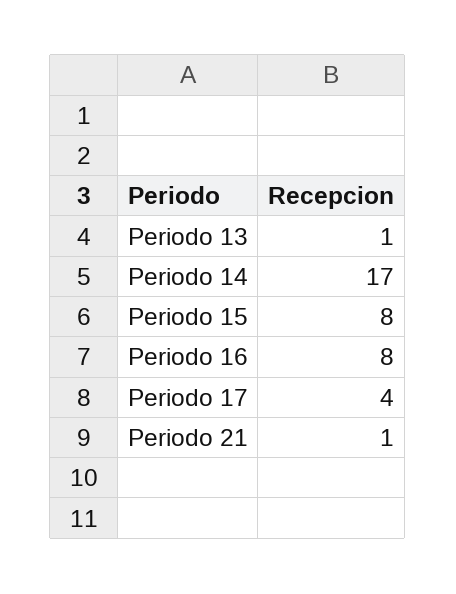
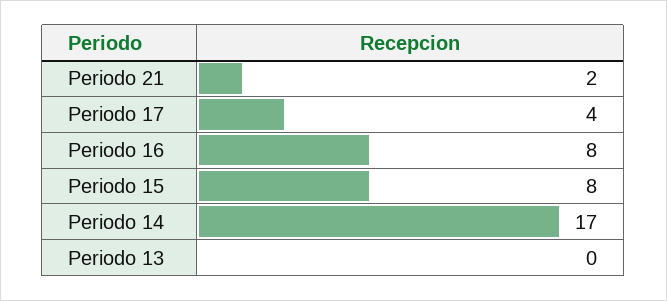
Periodo 13: 1 -> 0
Periodo 21: 1 -> 2

